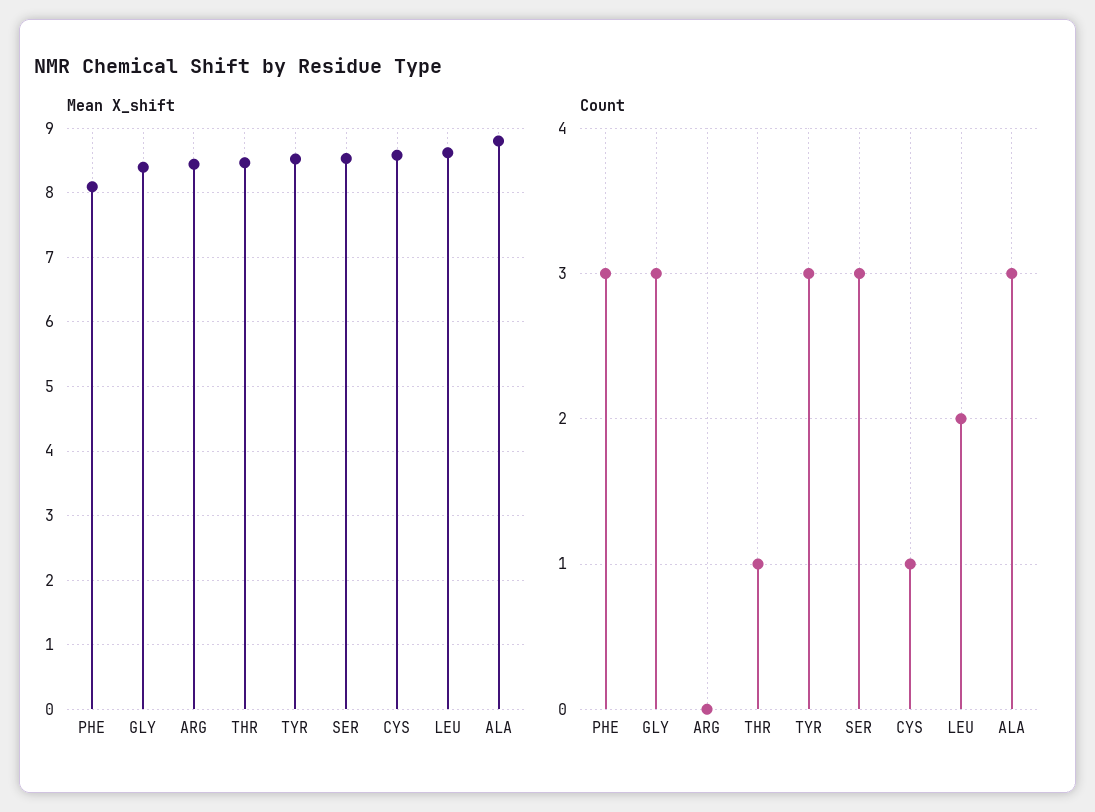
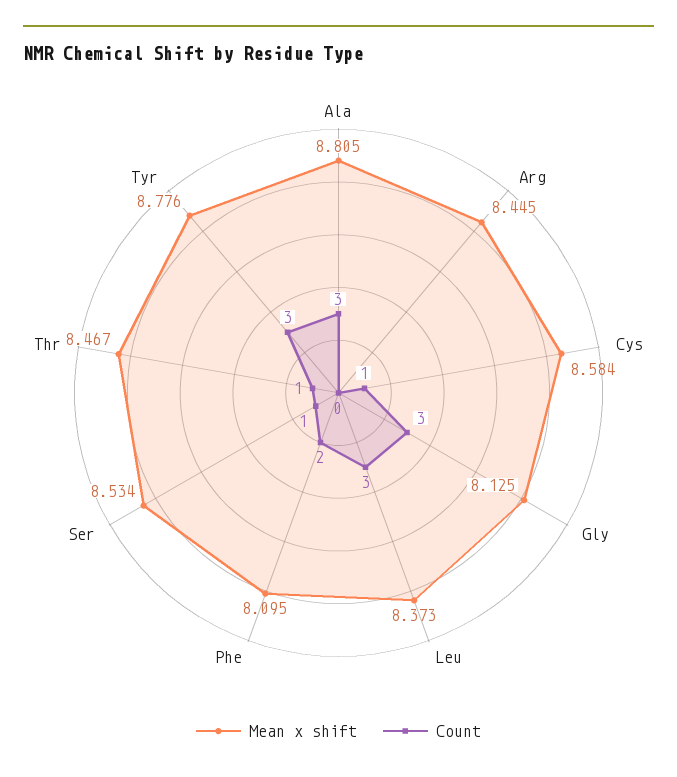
Mean X_shift, GLY: 8.4 -> 8.125
Mean X_shift, TYR: 8.5 -> 8.776
Mean X_shift, LEU: 8.6 -> 8.373
Count, PHE: 3 -> 2
Count, SER: 3 -> 1
Count, LEU: 2 -> 3

